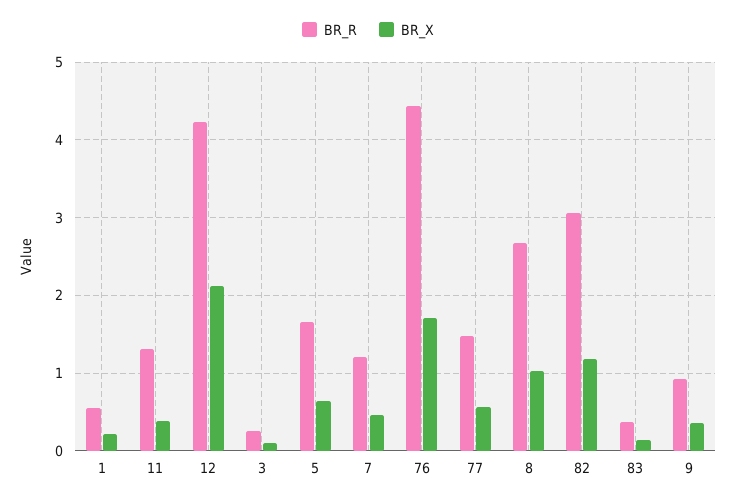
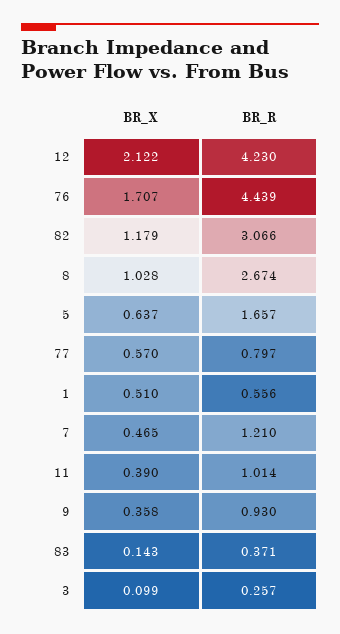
BR_X, 1: 0.2 -> 0.51
BR_R, 11: 1.3 -> 1.014
BR_R, 77: 1.5 -> 0.797

